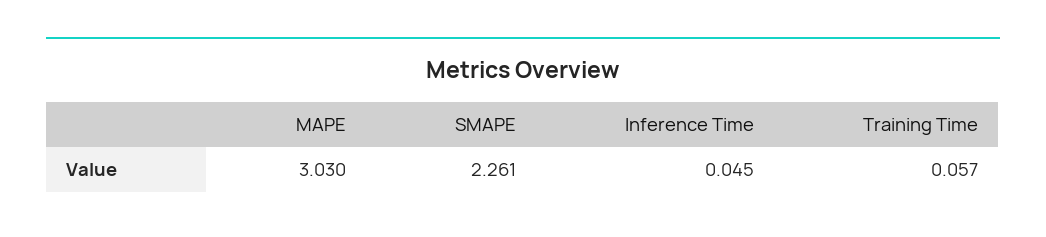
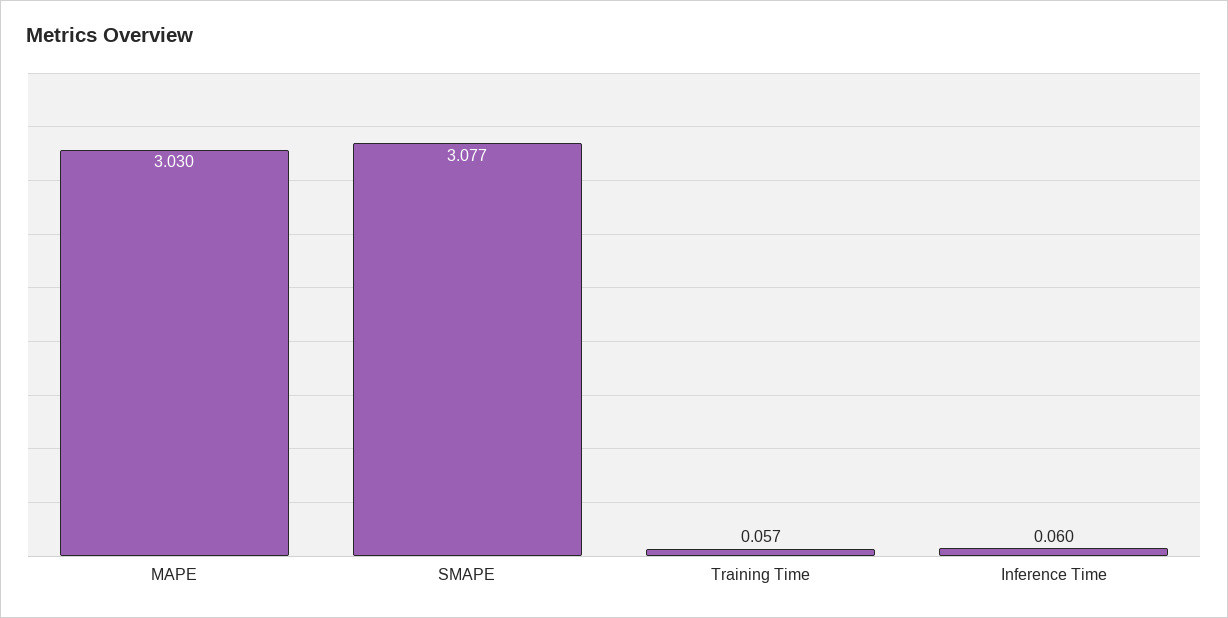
SMAPE: 2.261 -> 3.077
Inference Time: 0.045 -> 0.06

